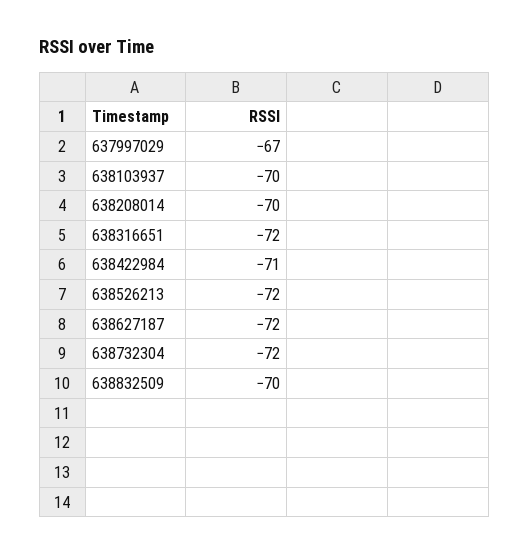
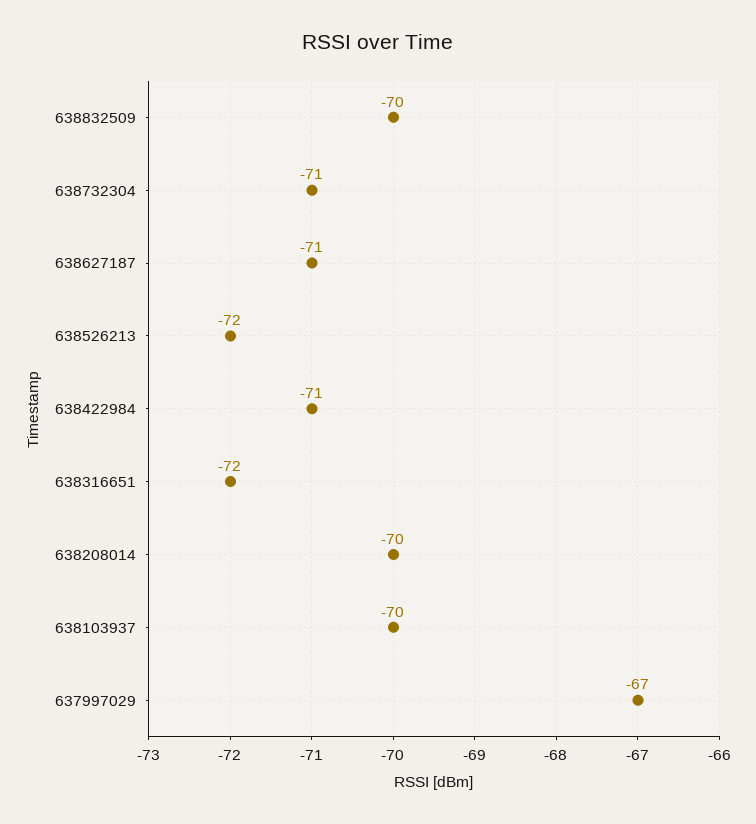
638627187: -72 -> -71
638732304: -72 -> -71

